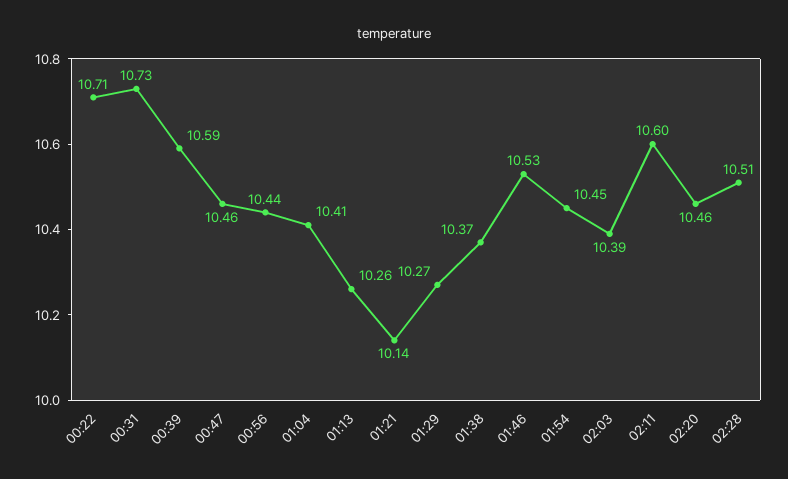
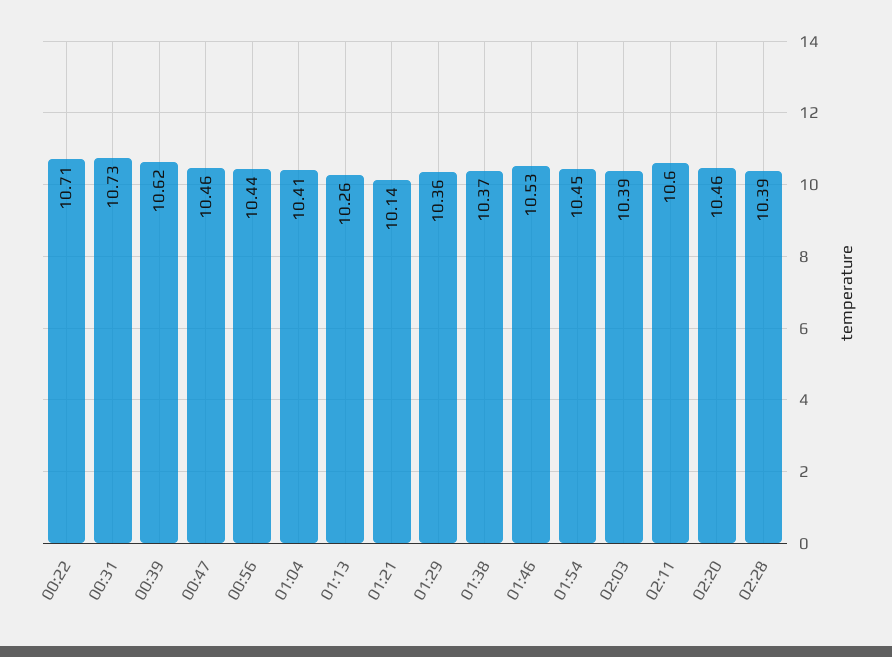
00:39: 10.59 -> 10.62
01:29: 10.27 -> 10.36
02:28: 10.51 -> 10.39

